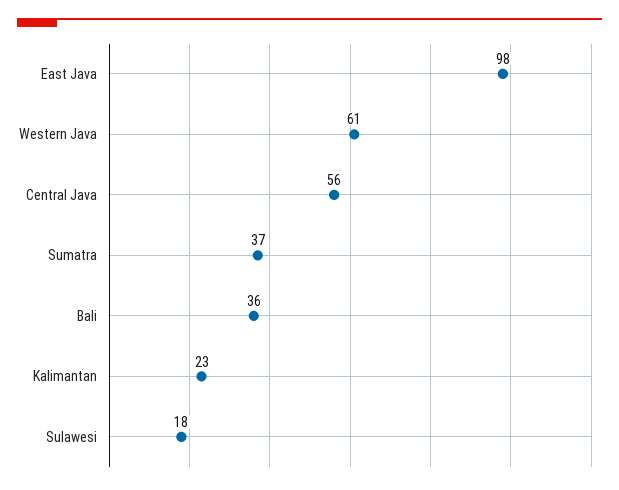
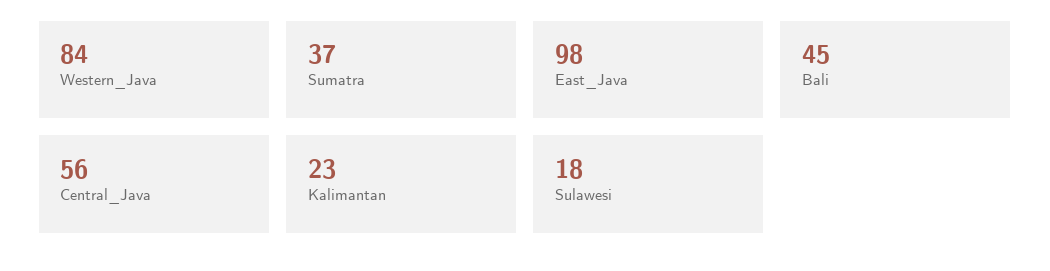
Western Java: 61 -> 84
Bali: 36 -> 45

